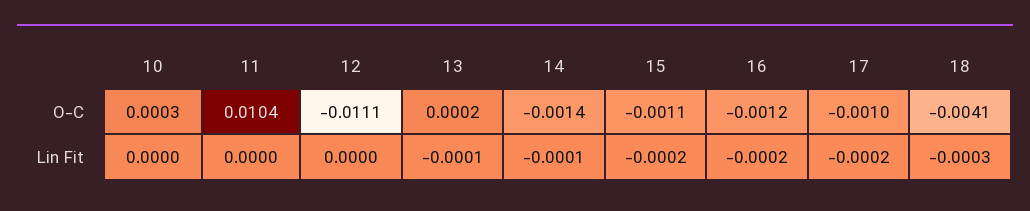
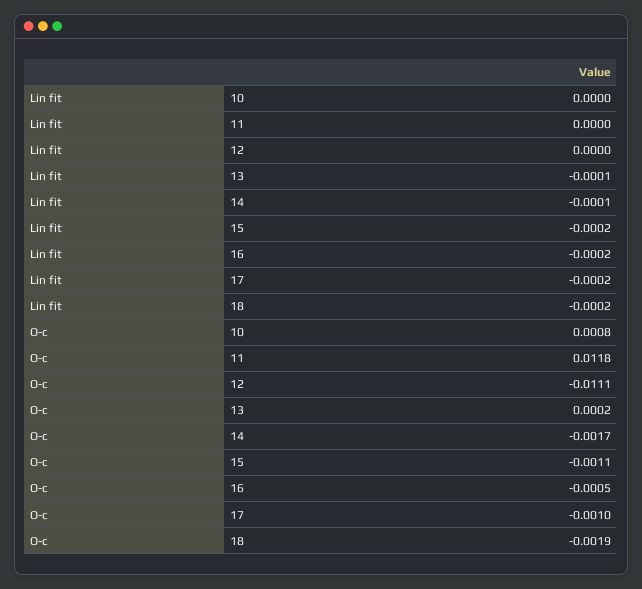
10, O-C: 0.0003 -> 0.0008
11, O-C: 0.0104 -> 0.0118
14, O-C: -0.0014 -> -0.0017
16, O-C: -0.0012 -> -0.0005
18, O-C: -0.0041 -> -0.0019
18, Lin Fit: -0.0003 -> -0.0002

